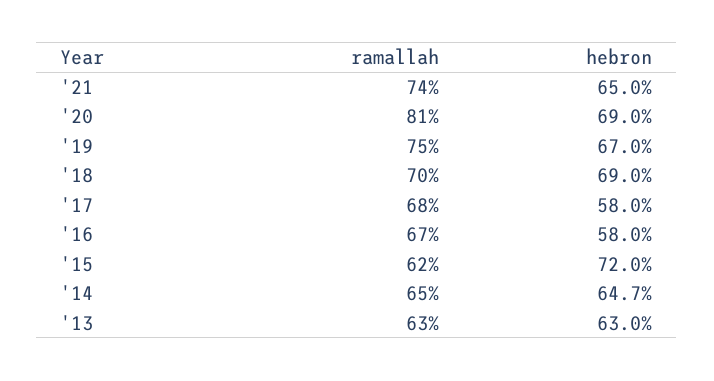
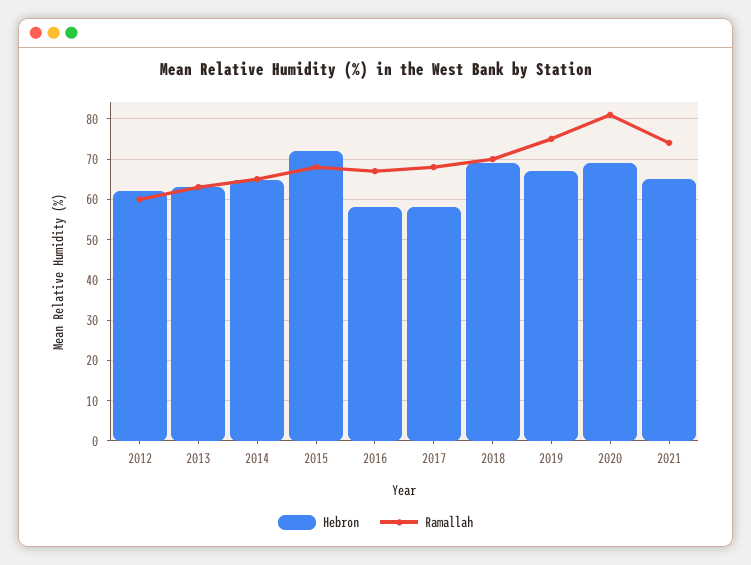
ramallah, '15: 62 -> 68
hebron, 2012: none -> 62
ramallah, 2012: none -> 60

